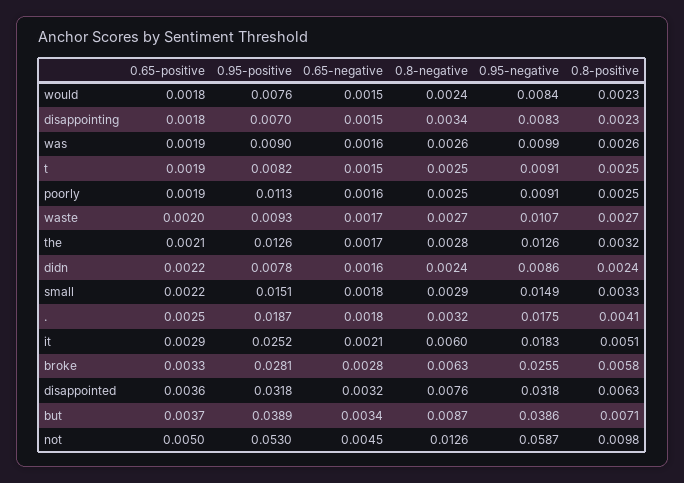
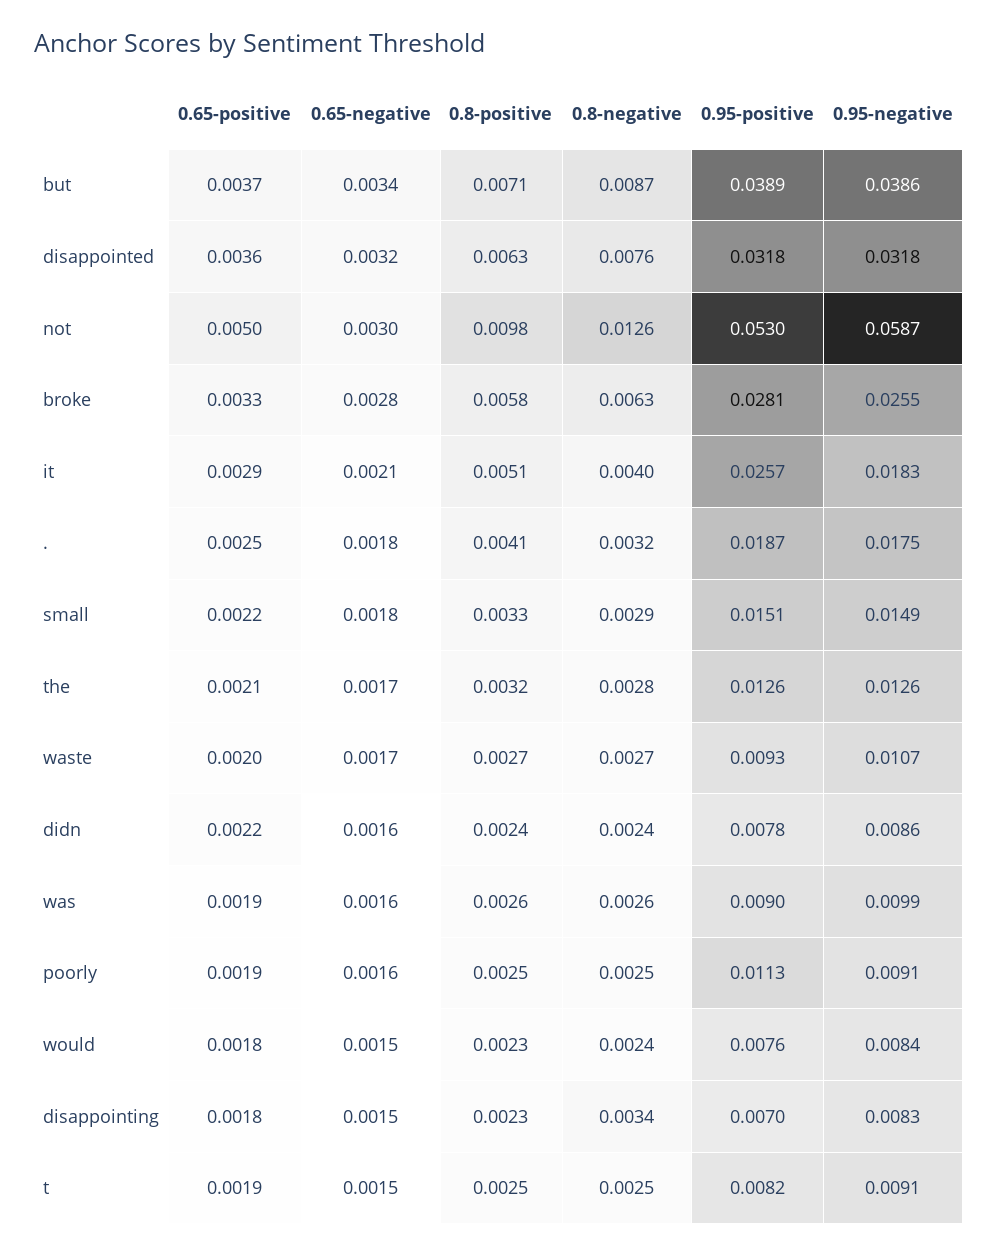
0.95-positive, it: 0.0252 -> 0.0257
0.8-negative, it: 0.006 -> 0.004
0.65-negative, not: 0.0045 -> 0.003

